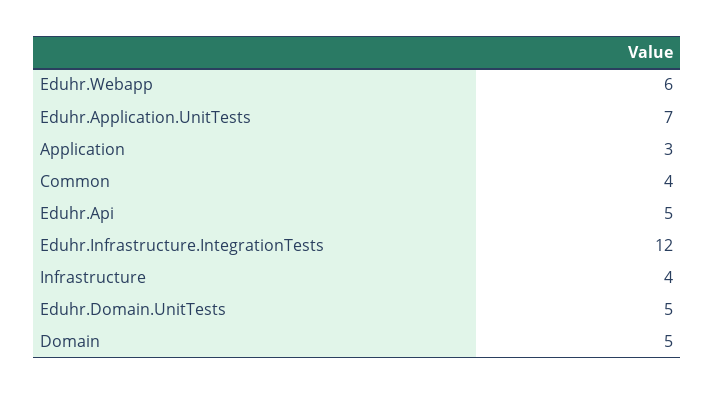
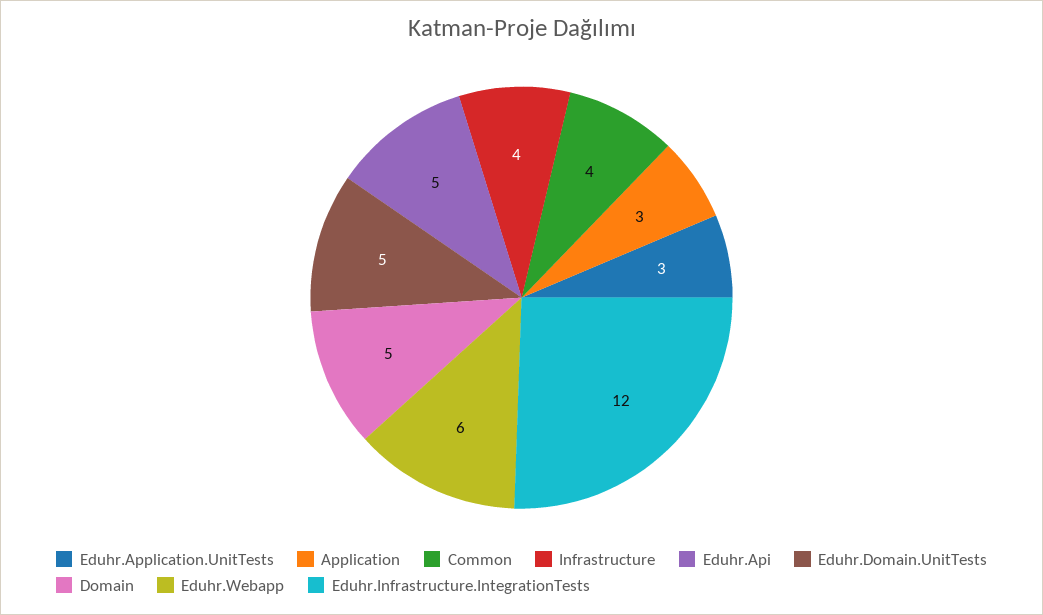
Eduhr.Application.UnitTests: 7 -> 3

